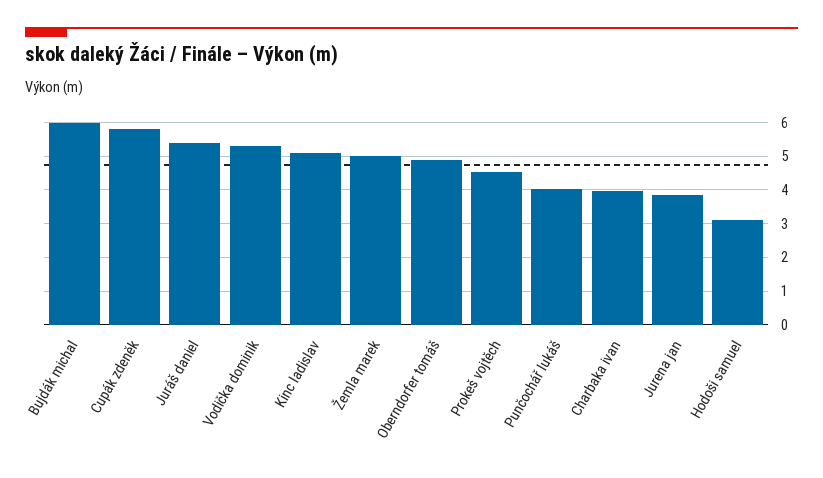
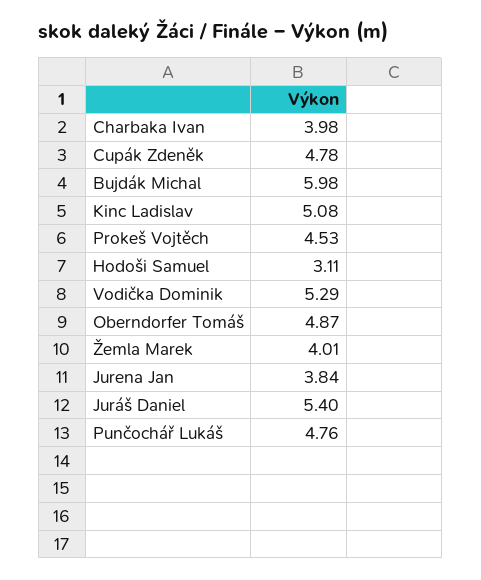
Cupák zdeněk: 5.8 -> 4.78
Žemla marek: 5 -> 4.01
Punčochář lukáš: 4 -> 4.76

